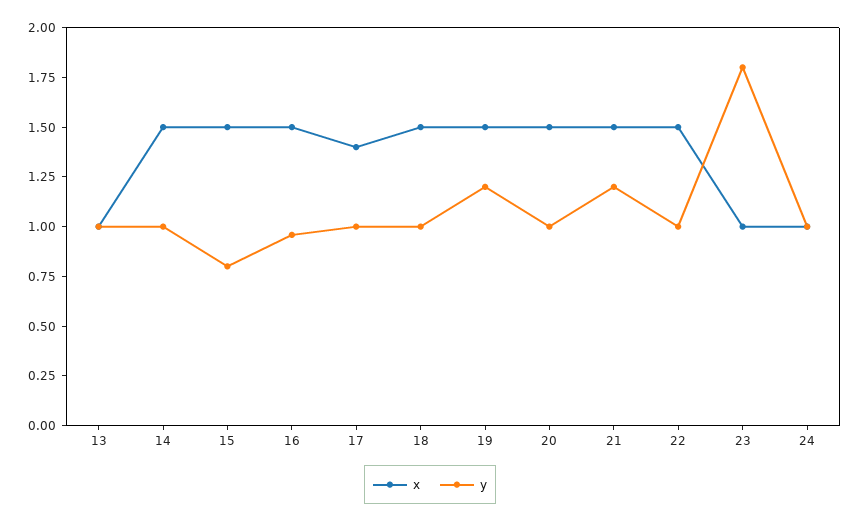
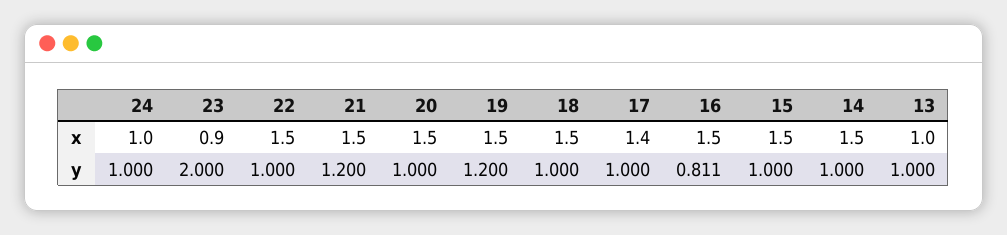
y, 15: 0.8 -> 1
y, 16: 0.95 -> 0.811
x, 23: 1 -> 0.9
y, 23: 1.8 -> 2

